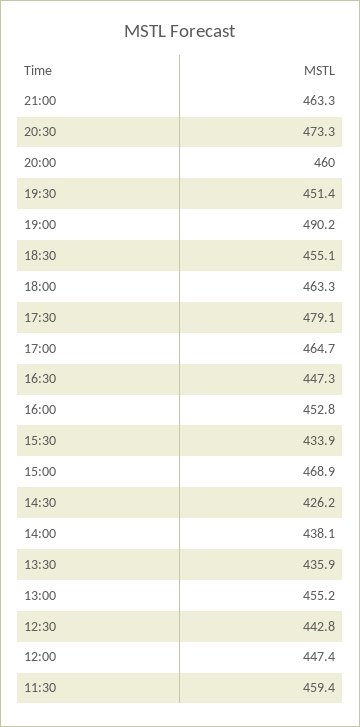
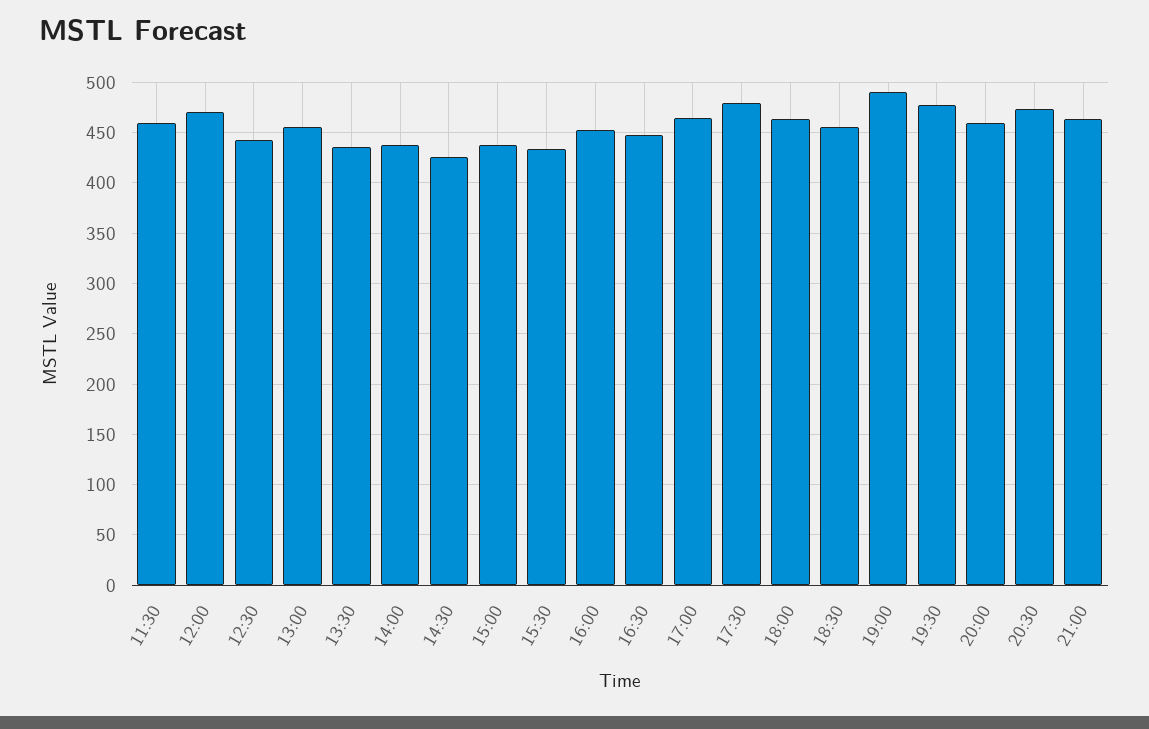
19:30: 451.4 -> 480
15:00: 468.9 -> 440
12:00: 447.4 -> 470

